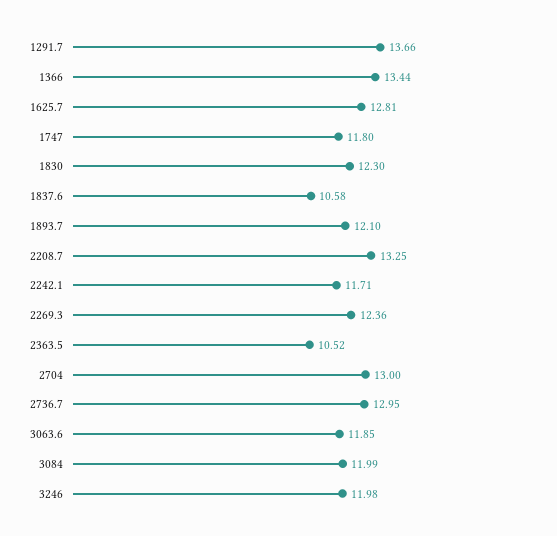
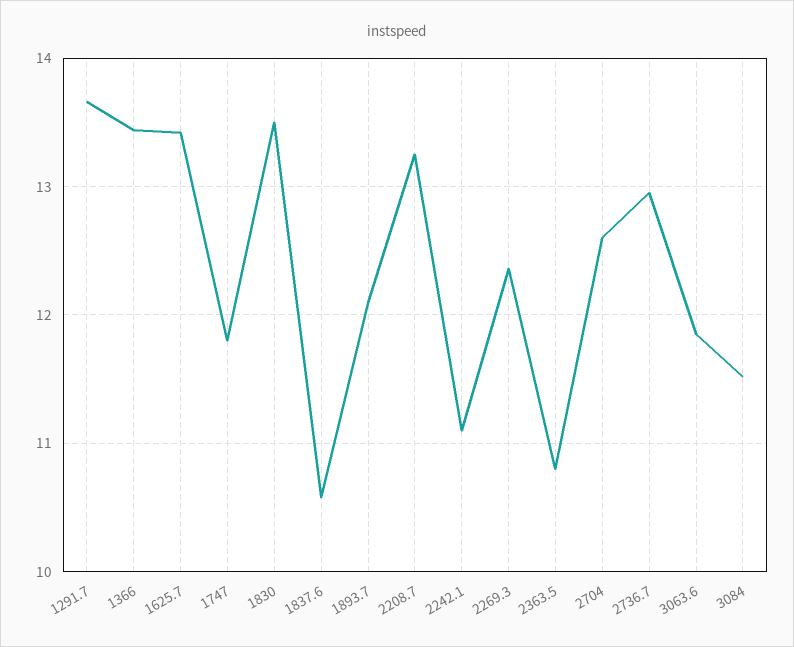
1625.7: 12.81 -> 13.4
1830: 12.3 -> 13.5
2242.1: 11.71 -> 11.1
2363.5: 10.52 -> 10.8
2704: 13 -> 12.6
3084: 11.99 -> 11.5
3246: 11.98 -> none

